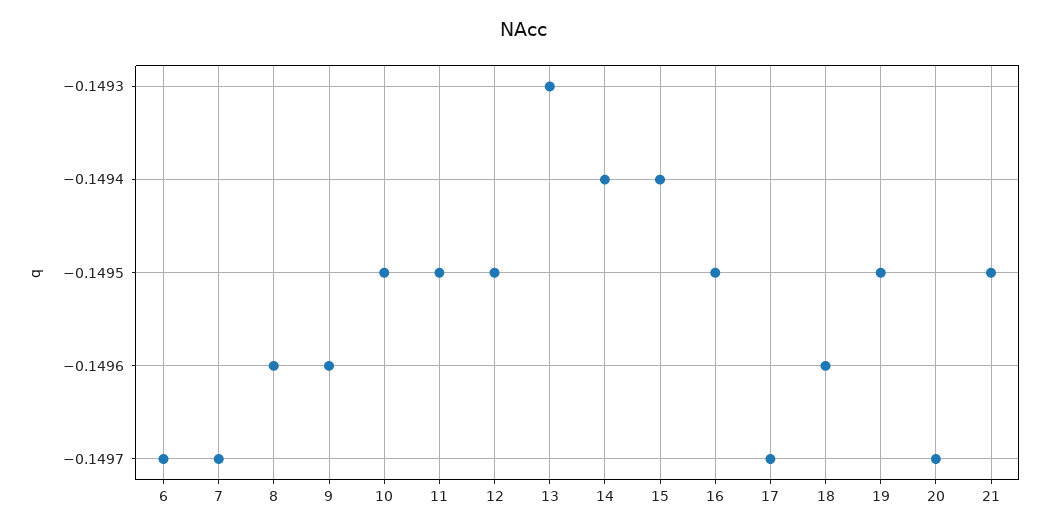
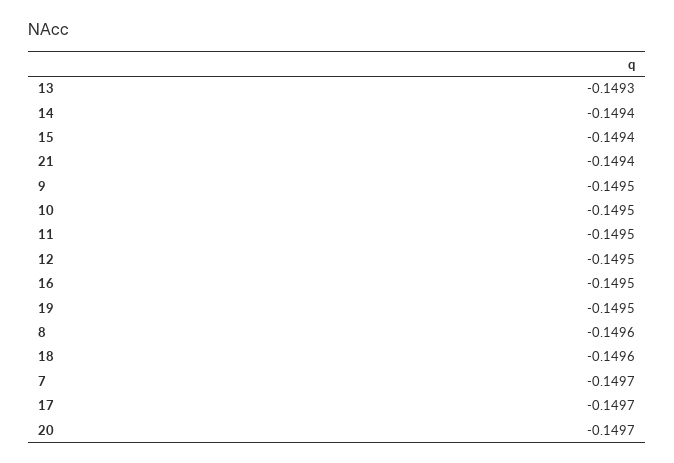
6: -0.1497 -> none
9: -0.1496 -> -0.1495
21: -0.1495 -> -0.1494

